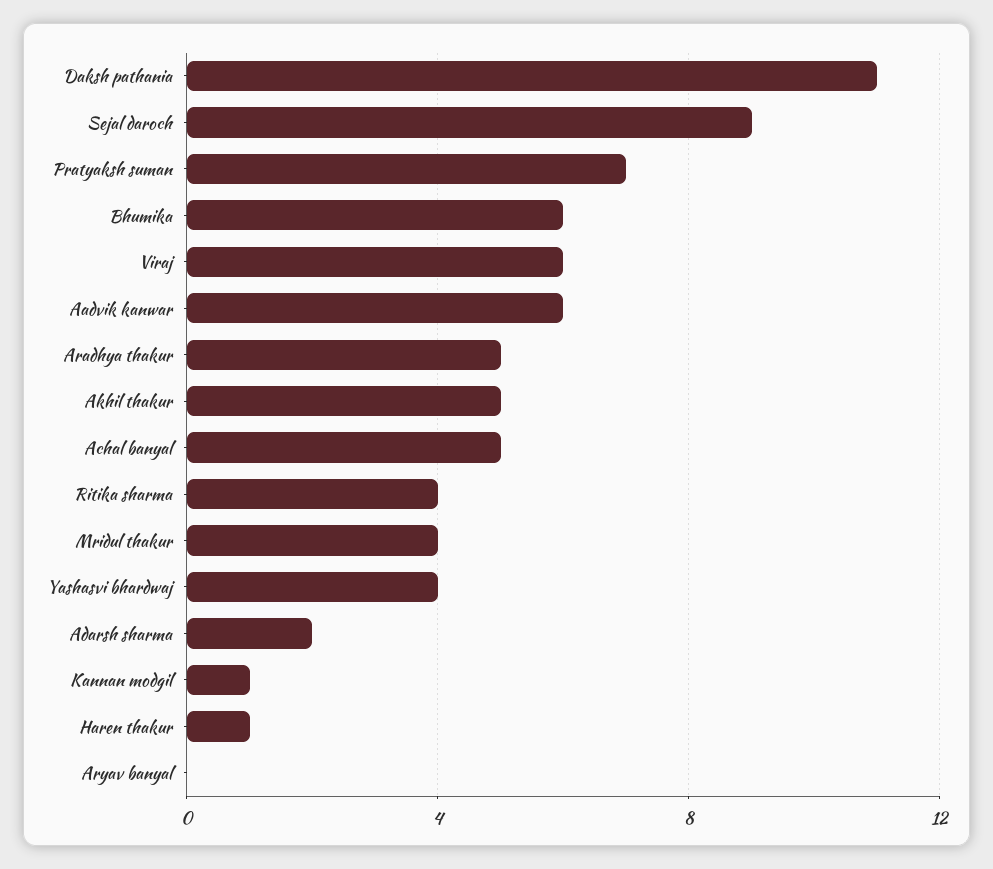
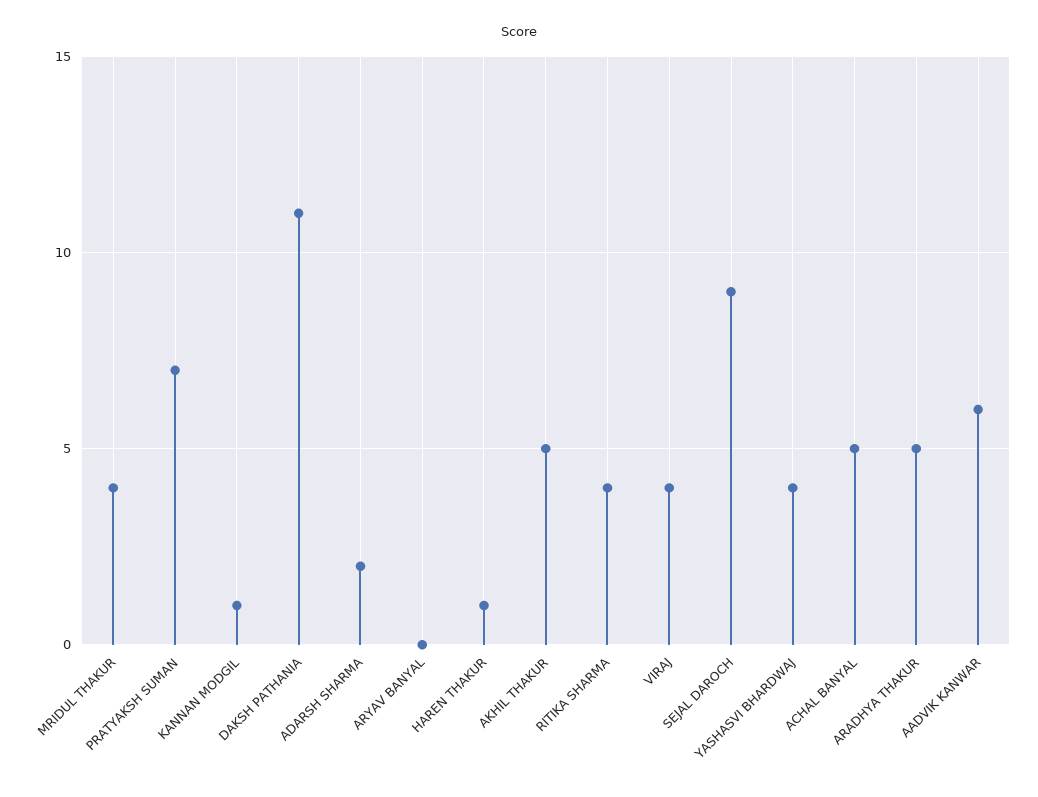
Bhumika: 6 -> none
Viraj: 6 -> 4

